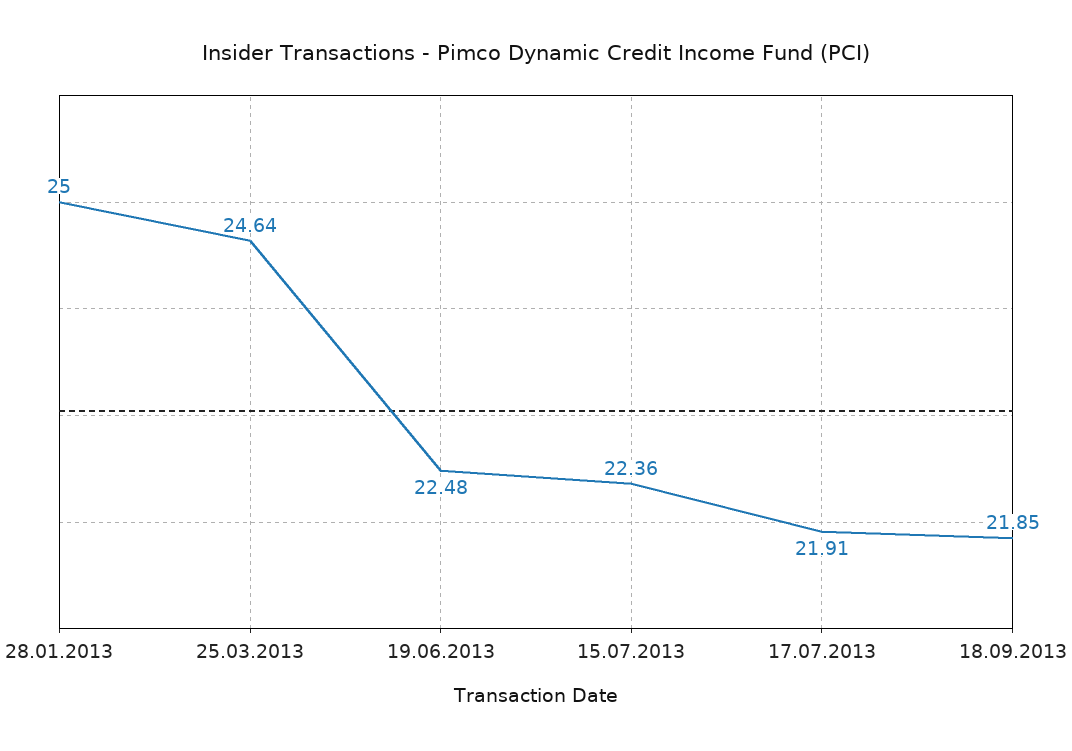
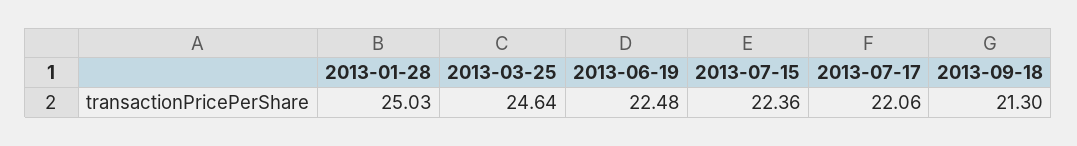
28.01.2013: 25 -> 25.03
17.07.2013: 21.91 -> 22.06
18.09.2013: 21.85 -> 21.3

